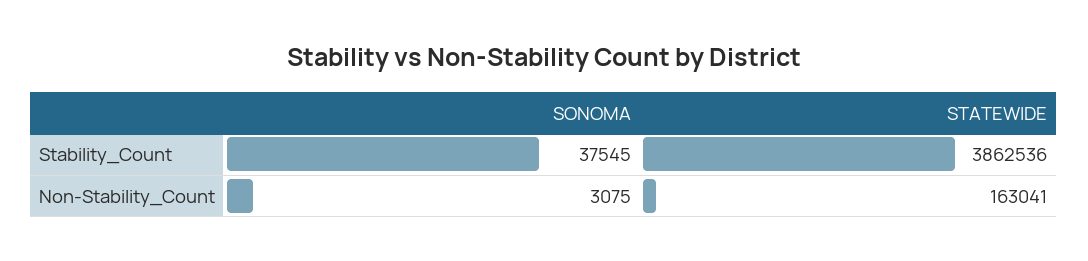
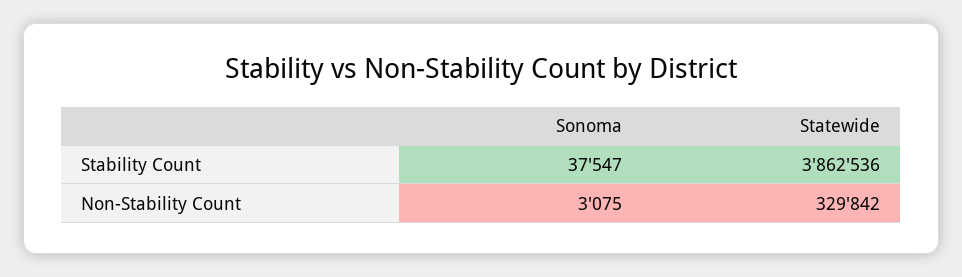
SONOMA, Stability_Count: 37545 -> 37547
STATEWIDE, Non-Stability_Count: 163041 -> 329842

